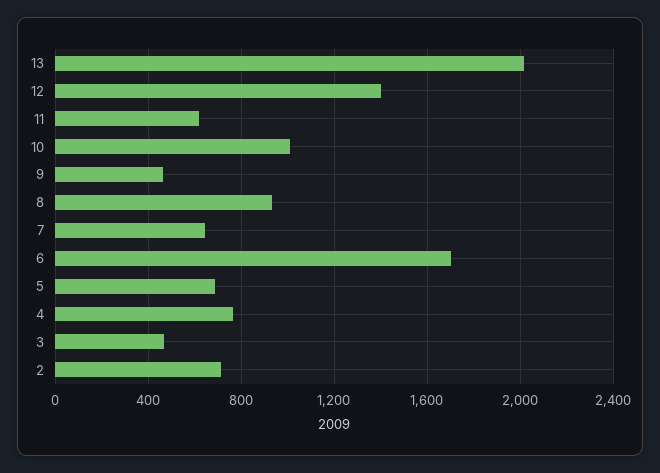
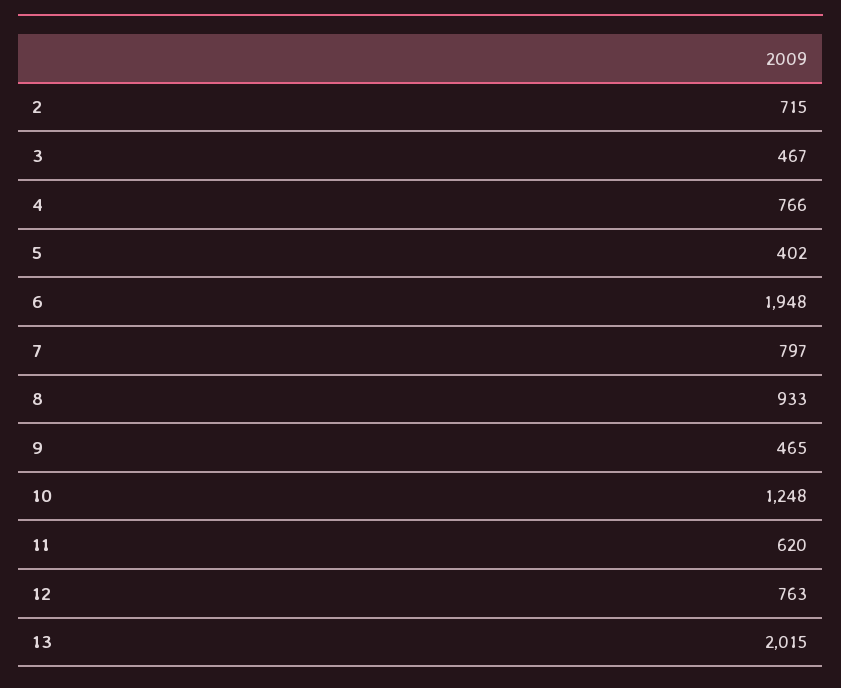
12: 1400 -> 763
10: 1000 -> 1248
7: 650 -> 797
6: 1700 -> 1948
5: 700 -> 402

